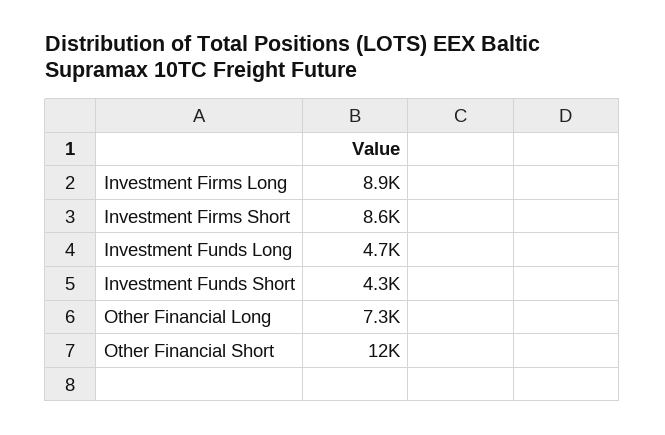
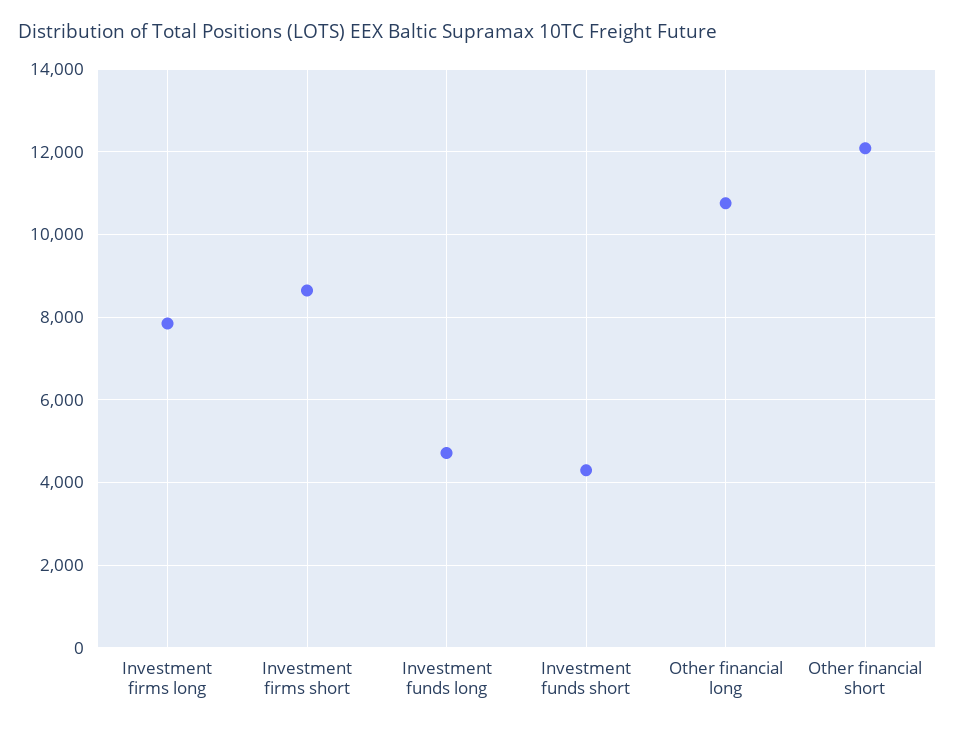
Investment Firms Long: 8900 -> 7800
Other Financial Long: 7300 -> 10800

